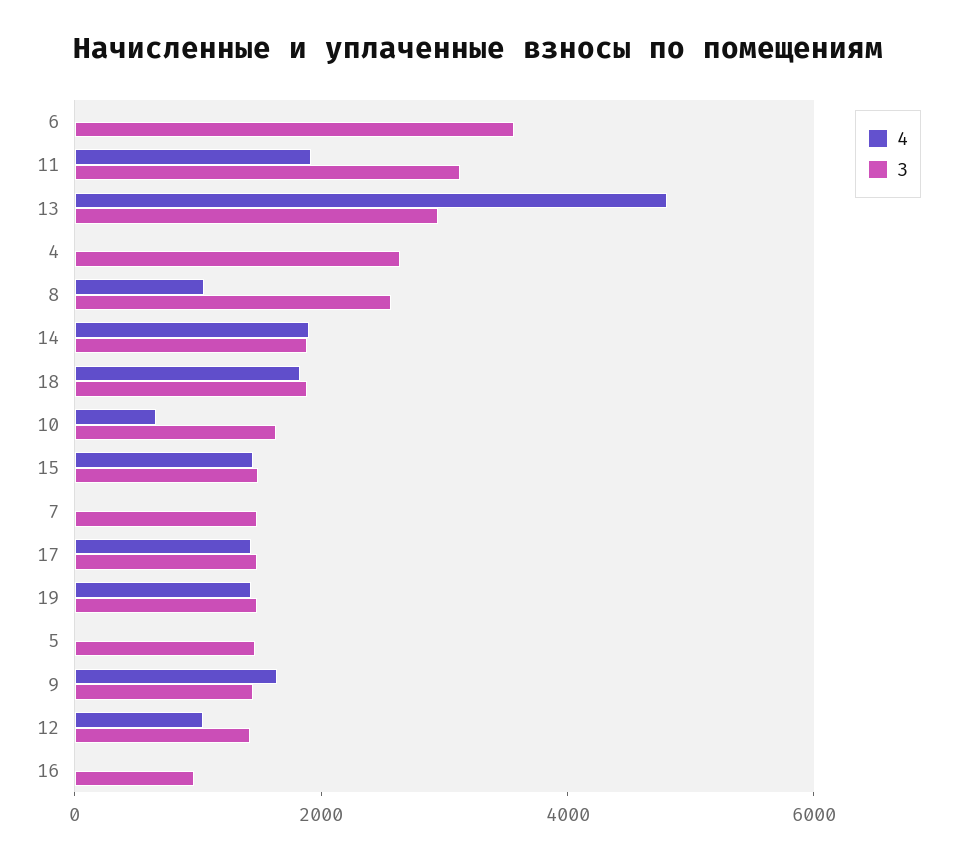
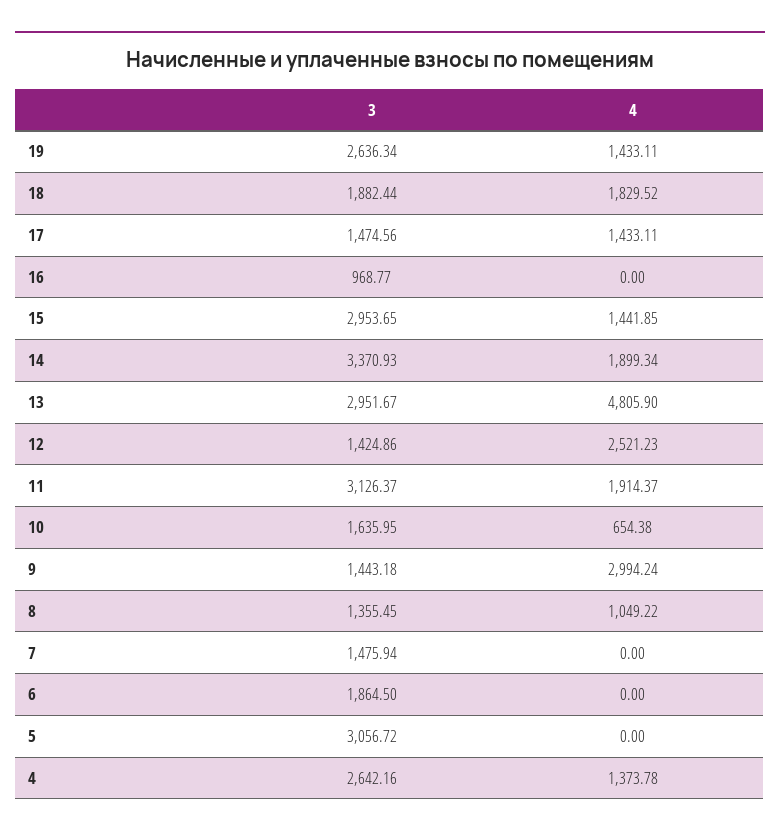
3, 6: 3500 -> 1864.5
4, 4: 0 -> 1373.78
3, 8: 2500 -> 1355.45
3, 14: 2000 -> 3370.93
3, 15: 1500 -> 2953.65
3, 19: 1500 -> 2636.34
3, 5: 1500 -> 3056.72
4, 9: 1500 -> 2994.24
4, 12: 1000 -> 2521.23

